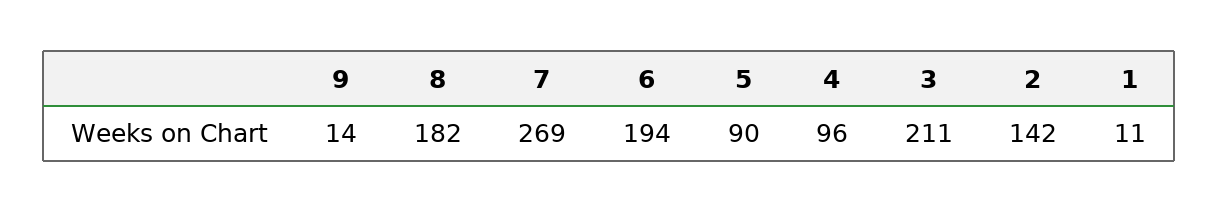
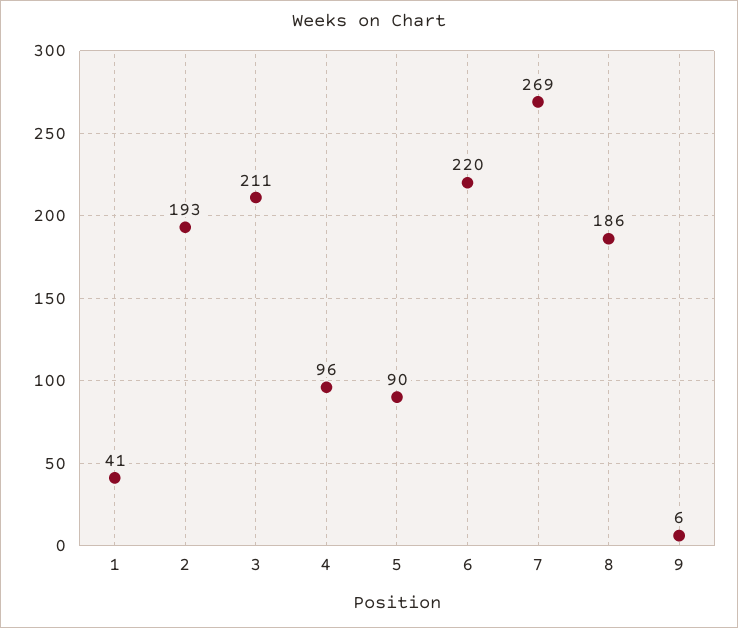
9: 14 -> 6
8: 182 -> 186
6: 194 -> 220
2: 142 -> 193
1: 11 -> 41

